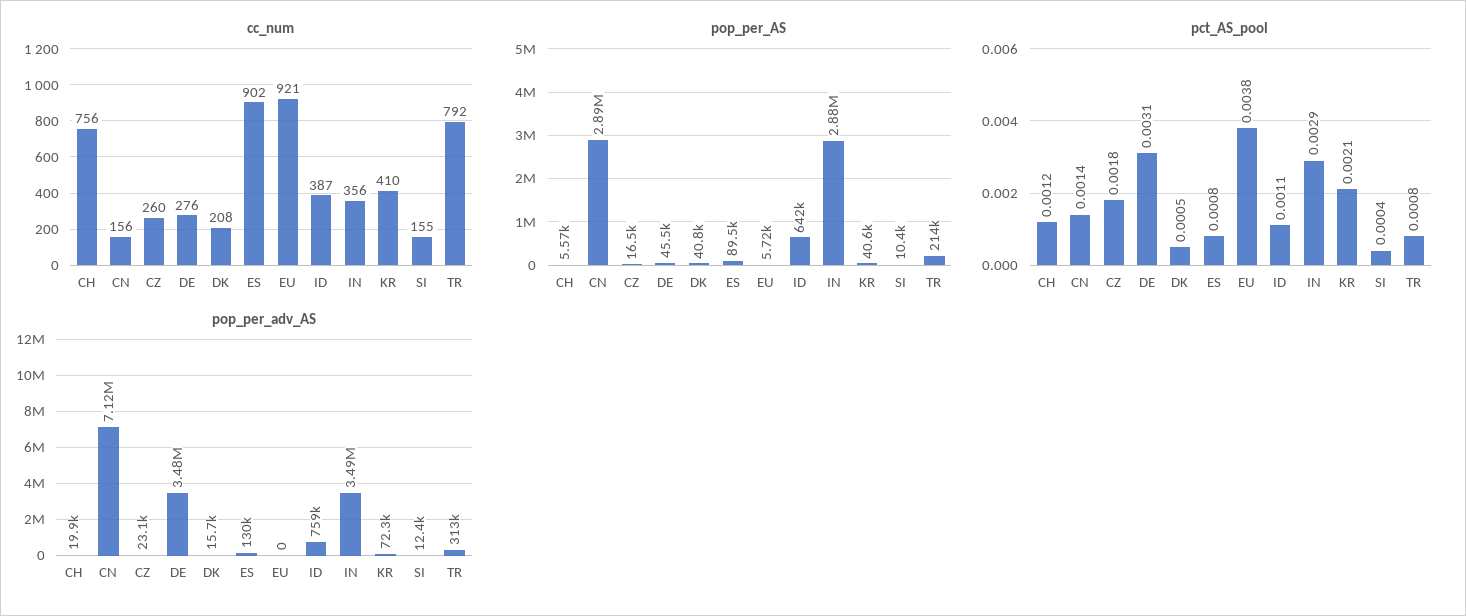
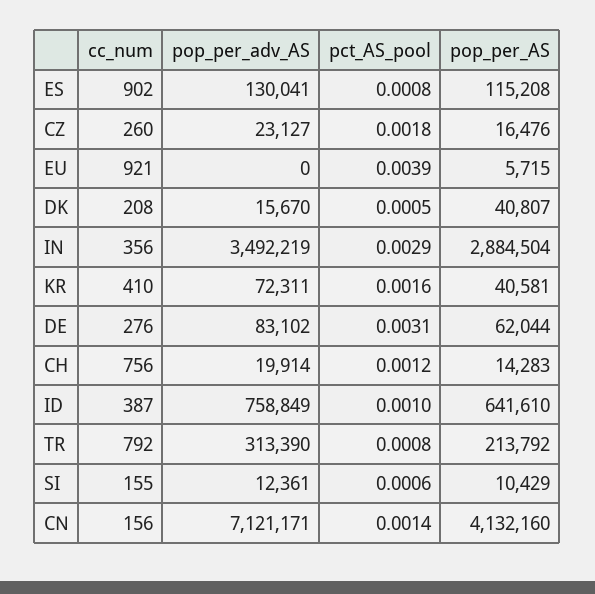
pop_per_AS, CH: 5570 -> 14283
pop_per_AS, CN: 2890000 -> 4132160
pop_per_AS, DE: 45500 -> 62044
pop_per_AS, ES: 89500 -> 115208
pct_AS_pool, EU: 0.0038 -> 0.0039
pct_AS_pool, ID: 0.0011 -> 0.001
pct_AS_pool, KR: 0.0021 -> 0.0016
pct_AS_pool, SI: 0.0004 -> 0.0006
pop_per_adv_AS, DE: 3480000 -> 83102

